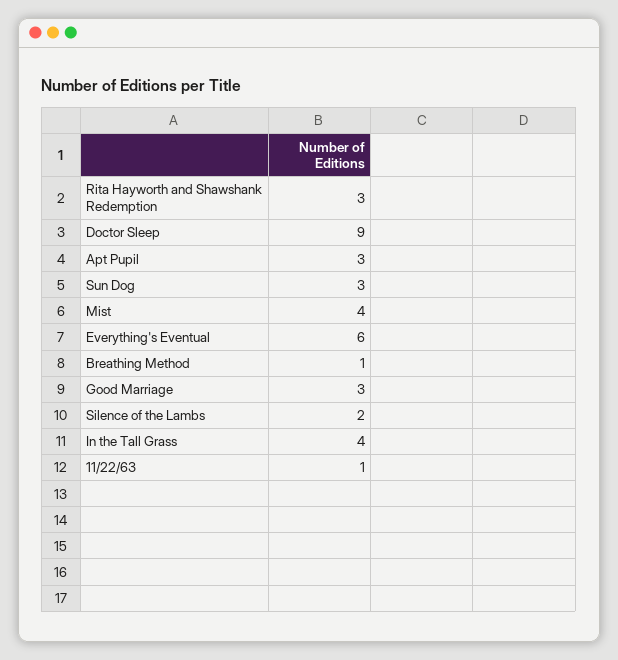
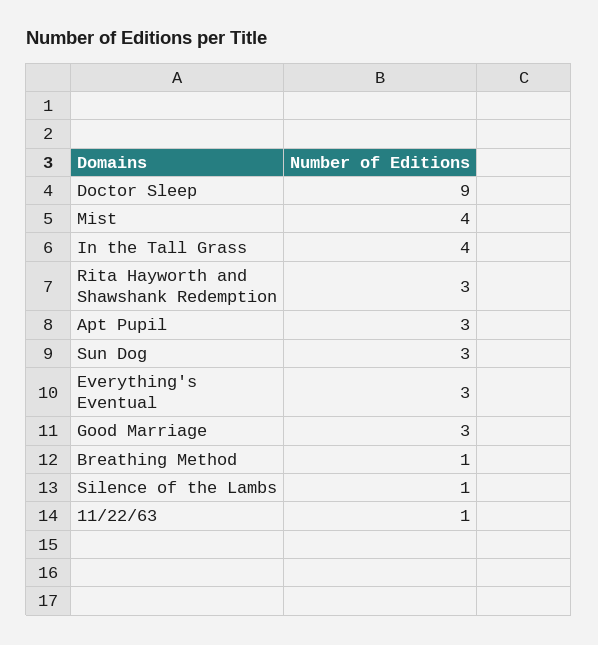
Everything's Eventual: 6 -> 3
Silence of the Lambs: 2 -> 1

